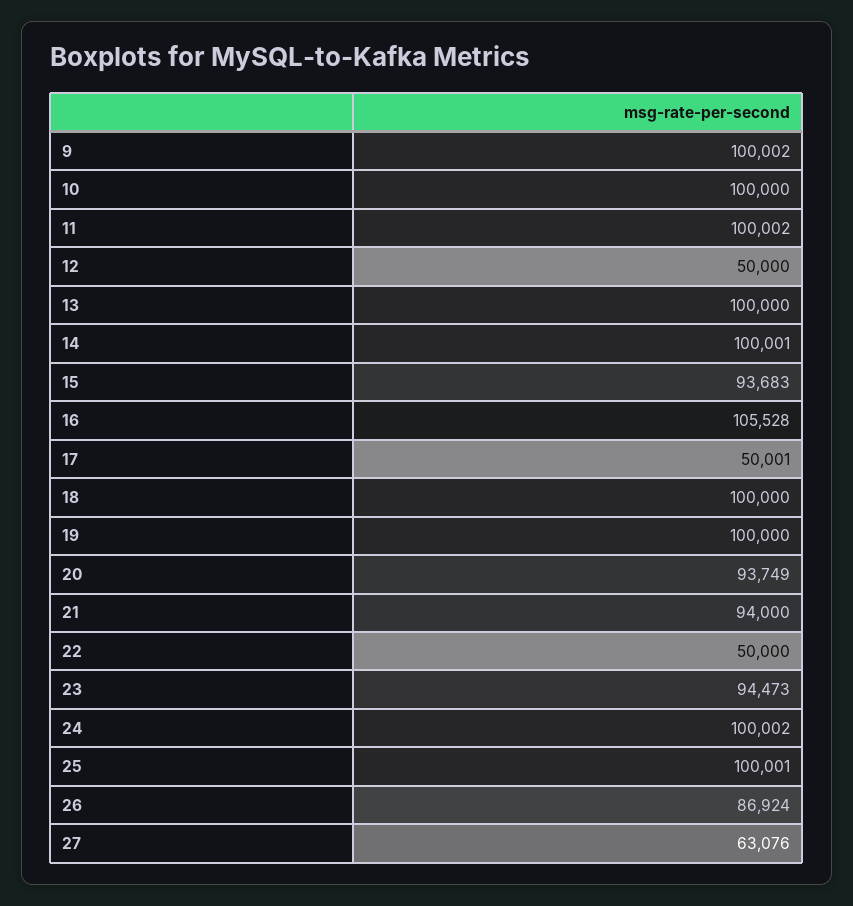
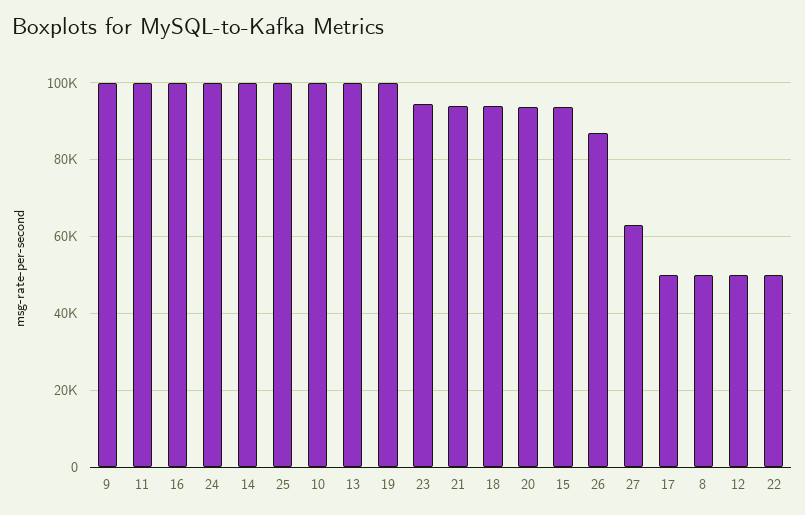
16: 105528 -> 100000
18: 100000 -> 94000
8: none -> 50000

